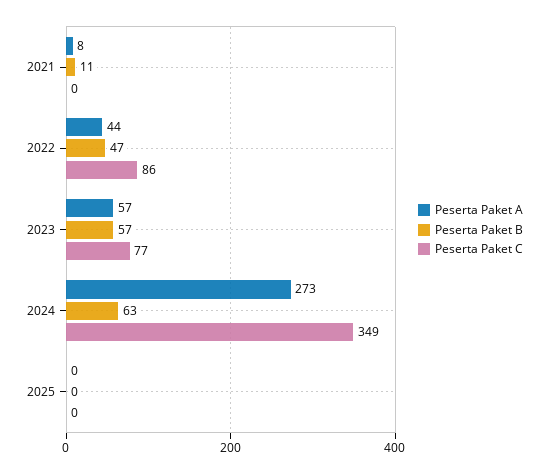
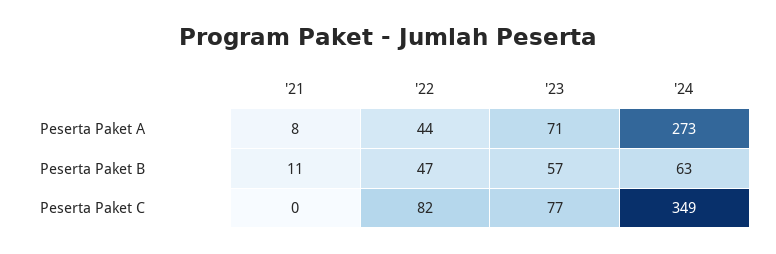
Peserta Paket C, 2022: 86 -> 82
Peserta Paket A, 2023: 57 -> 71
Peserta Paket A, 2025: 0 -> none
Peserta Paket B, 2025: 0 -> none
Peserta Paket C, 2025: 0 -> none

